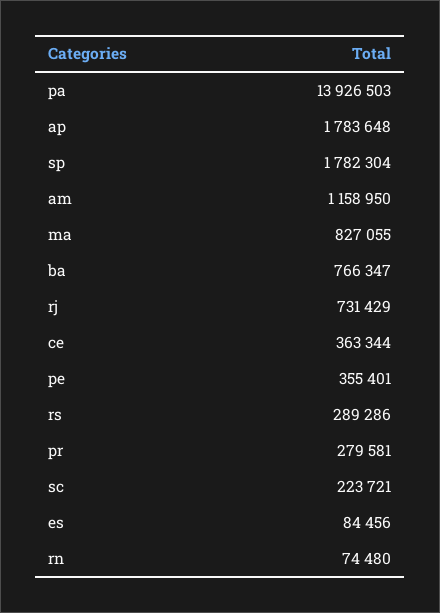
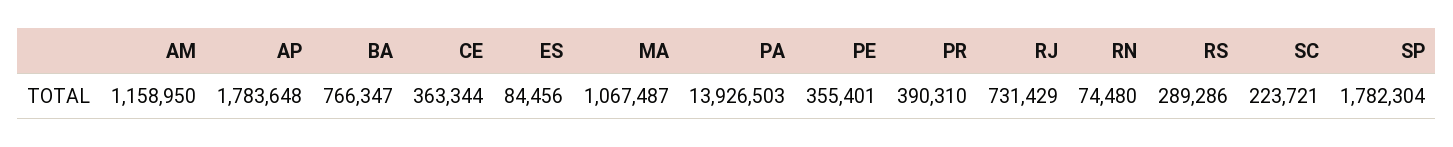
ma: 827055 -> 1067487
pr: 279581 -> 390310

